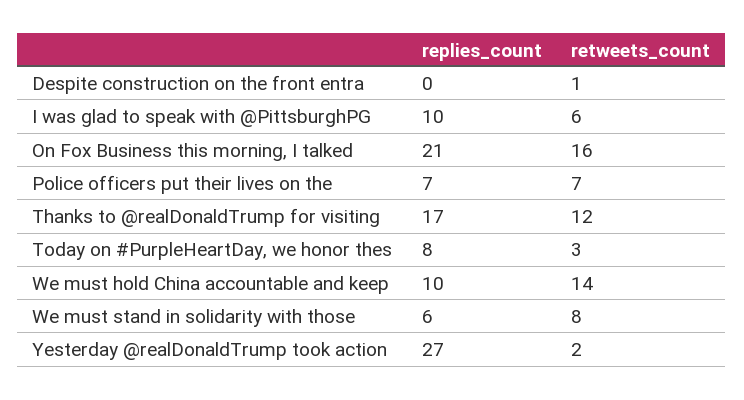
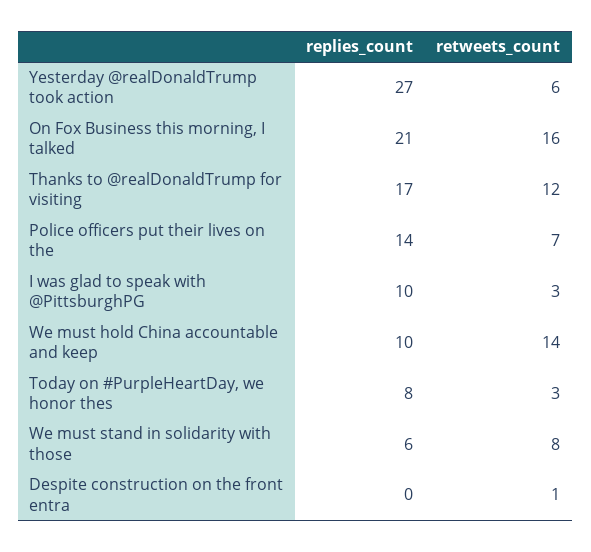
retweets_count, I was glad to speak with @PittsburghPG: 6 -> 3
replies_count, Police officers put their lives on the: 7 -> 14
retweets_count, Yesterday @realDonaldTrump took action: 2 -> 6

